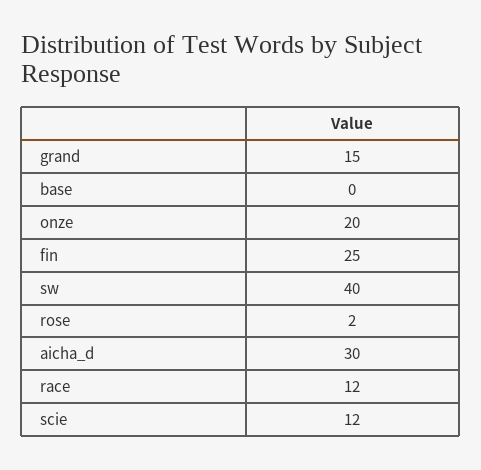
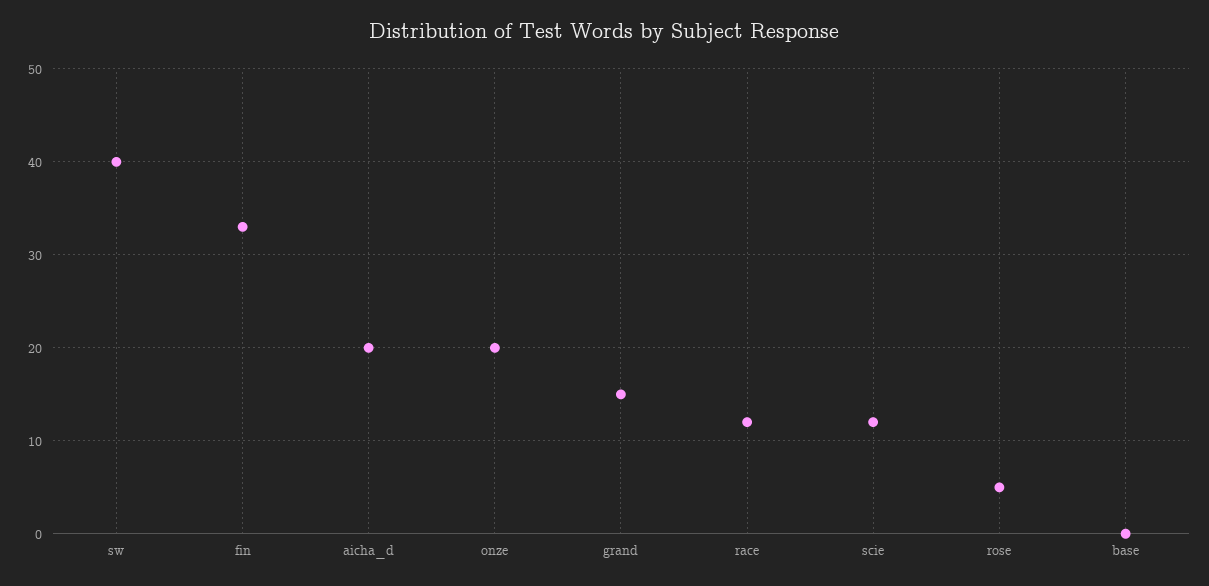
fin: 25 -> 33
rose: 2 -> 5
aicha_d: 30 -> 20

